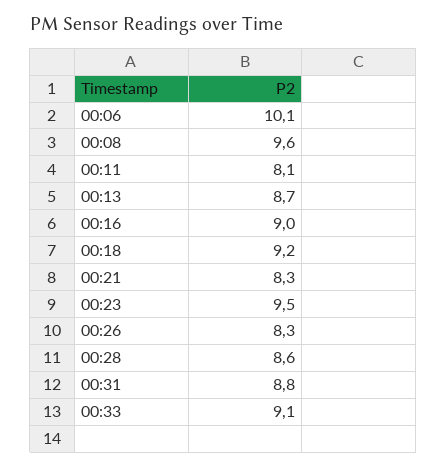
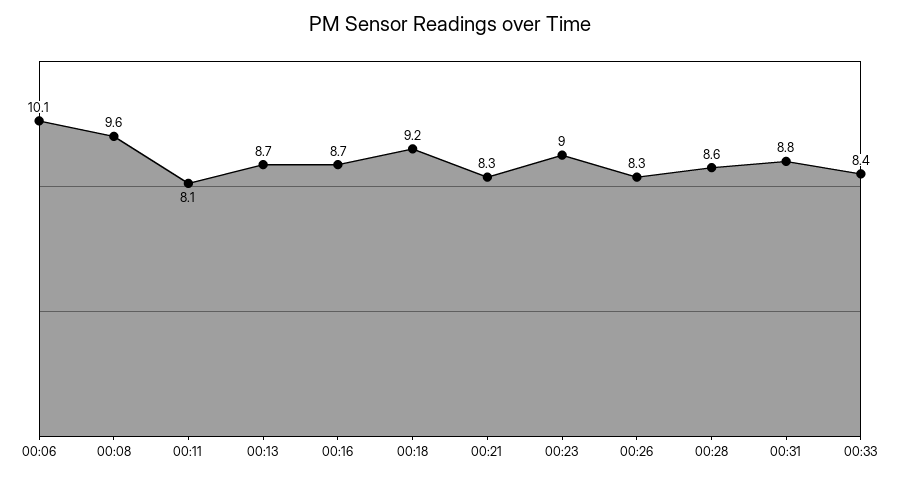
00:16: 9 -> 8.7
00:23: 9.5 -> 9
00:33: 9.1 -> 8.4

